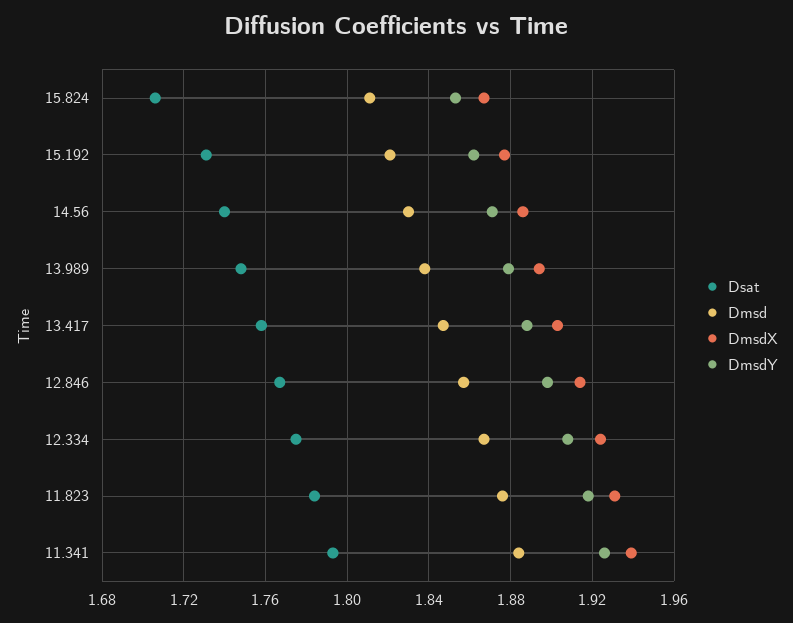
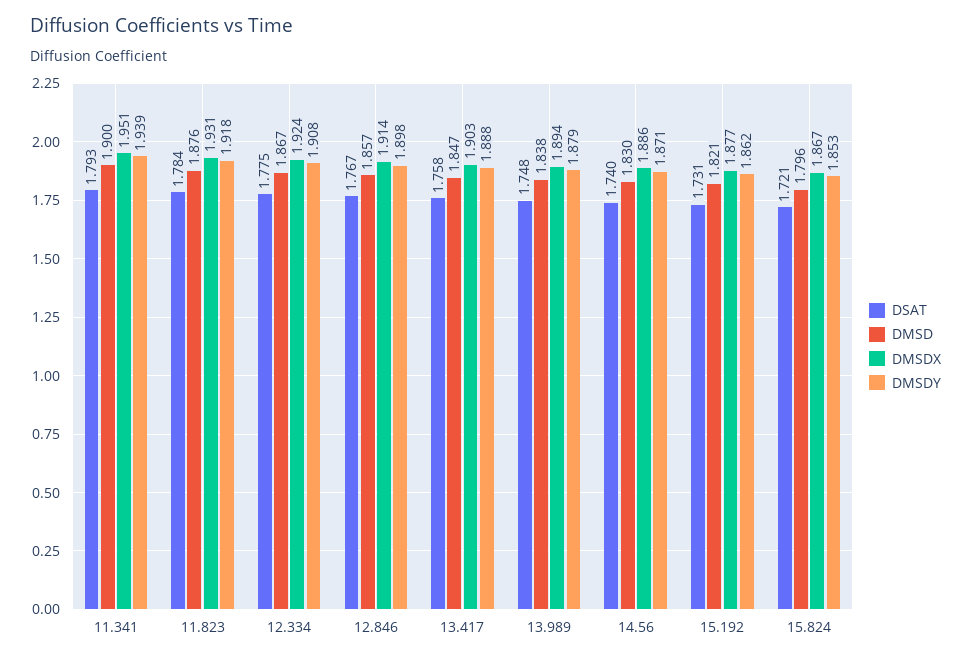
Dsat, 15.824: 1.705 -> 1.721
Dmsd, 15.824: 1.81 -> 1.796
Dmsd, 11.341: 1.885 -> 1.9
DmsdX, 11.341: 1.94 -> 1.951
DmsdY, 11.341: 1.925 -> 1.939

